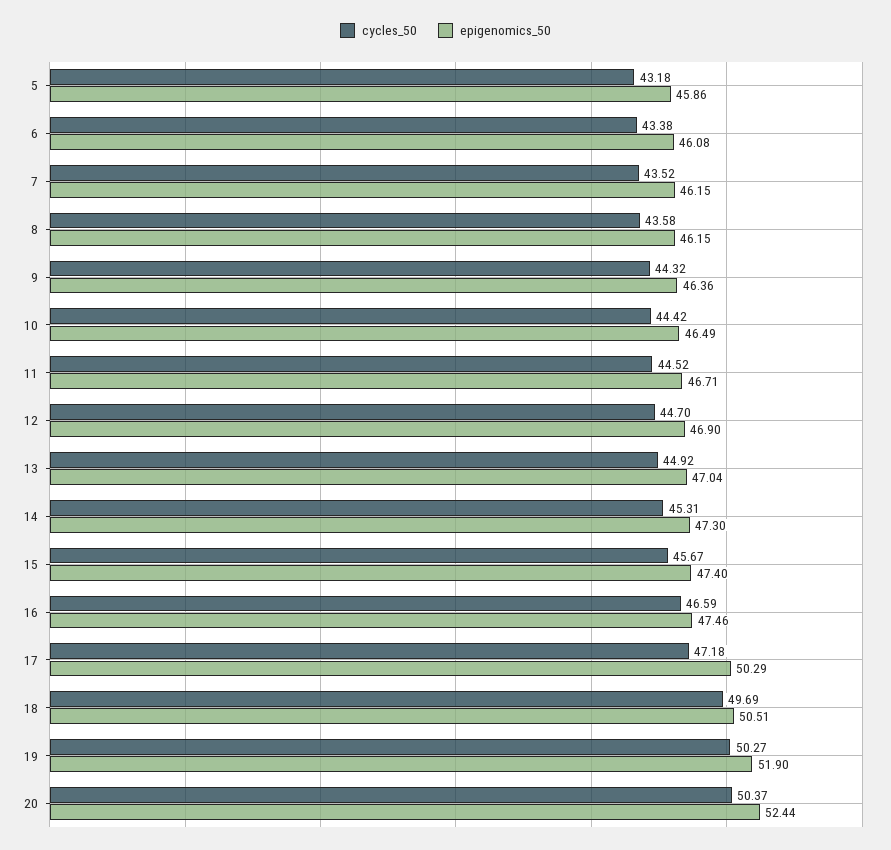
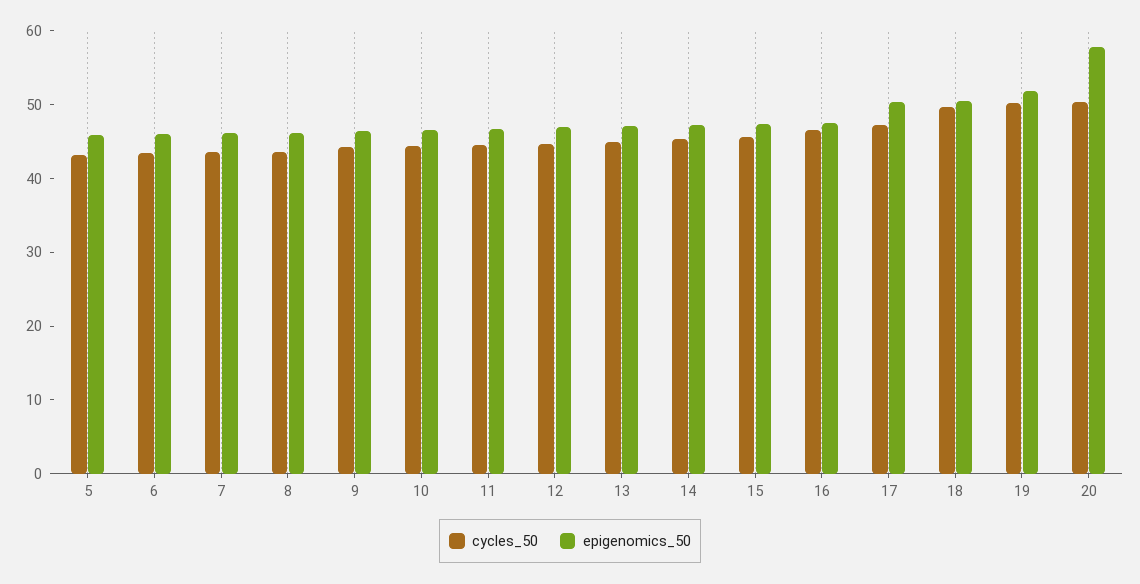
epigenomics_50, 20: 52.44 -> 58

